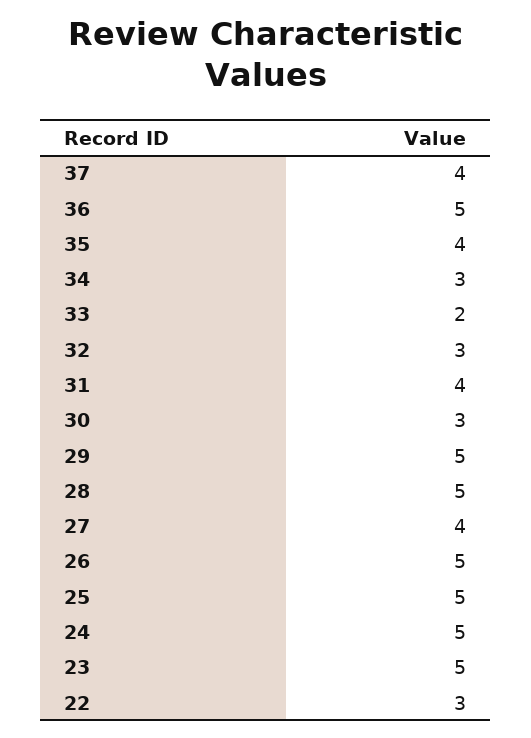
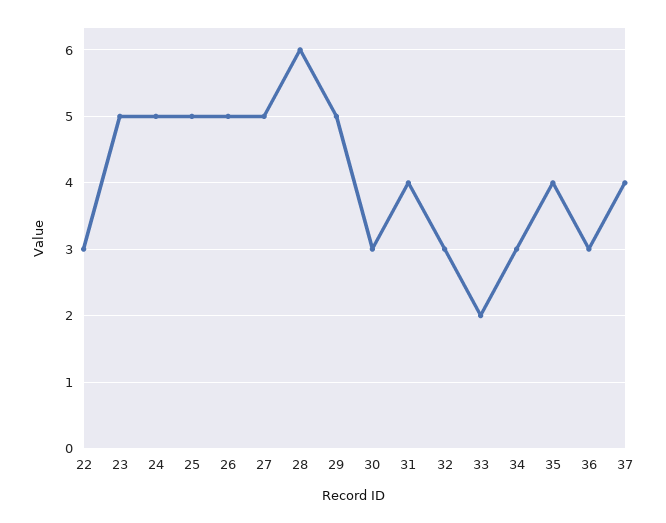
36: 5 -> 3
28: 5 -> 6
27: 4 -> 5

